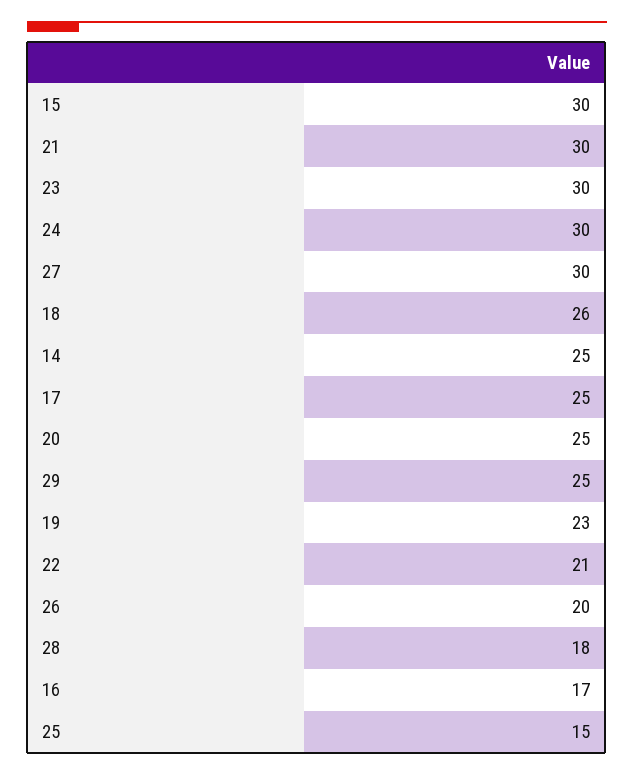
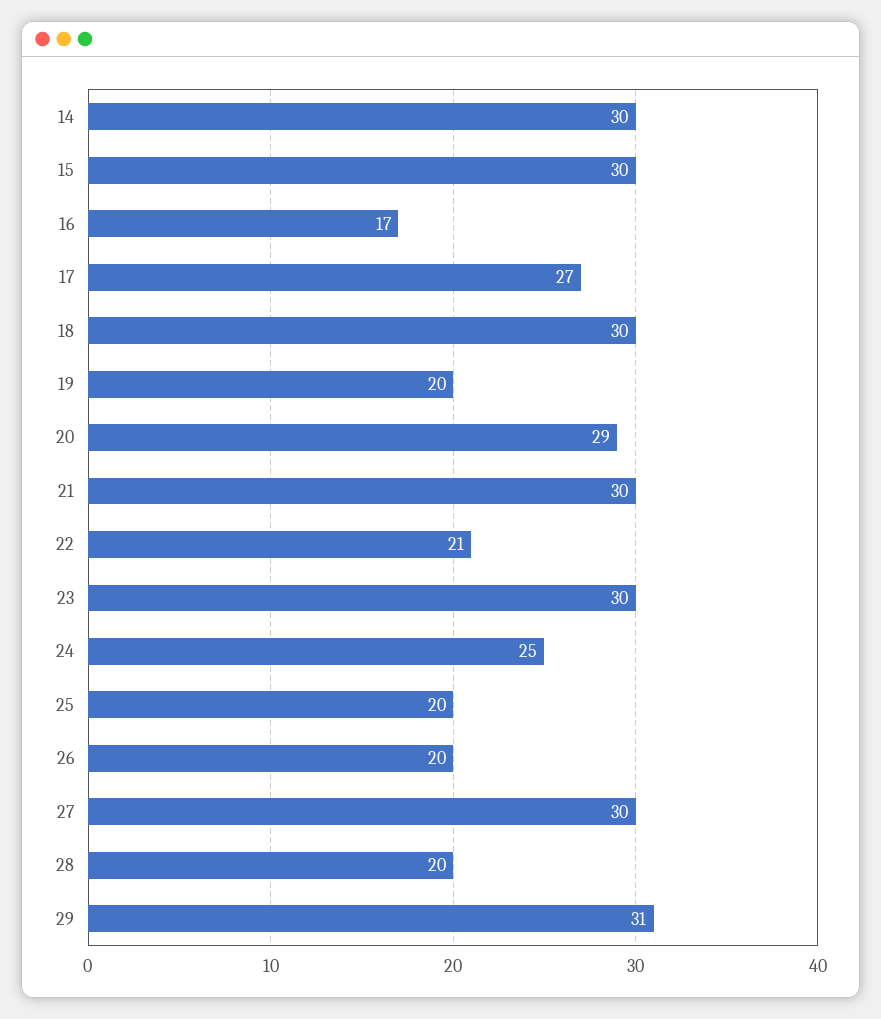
24: 30 -> 25
18: 26 -> 30
14: 25 -> 30
17: 25 -> 27
20: 25 -> 29
29: 25 -> 31
19: 23 -> 20
28: 18 -> 20
25: 15 -> 20

